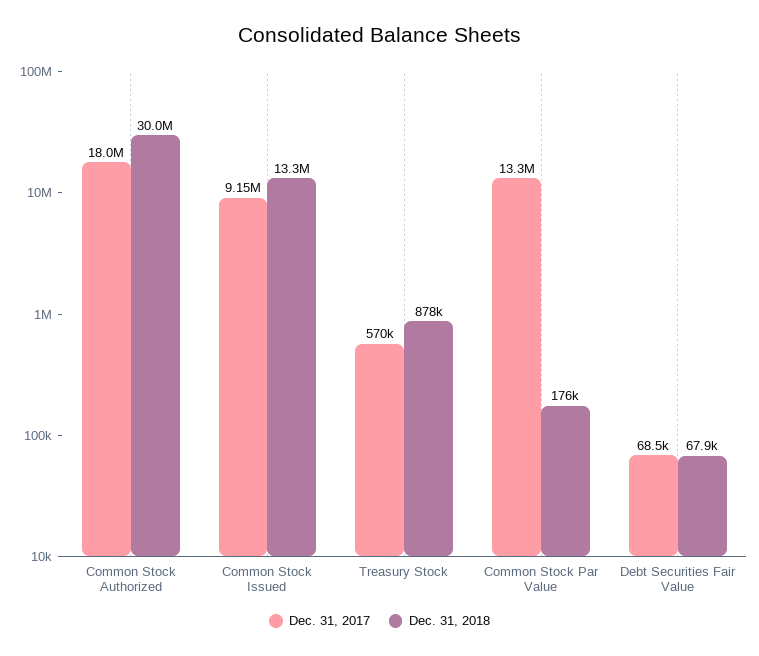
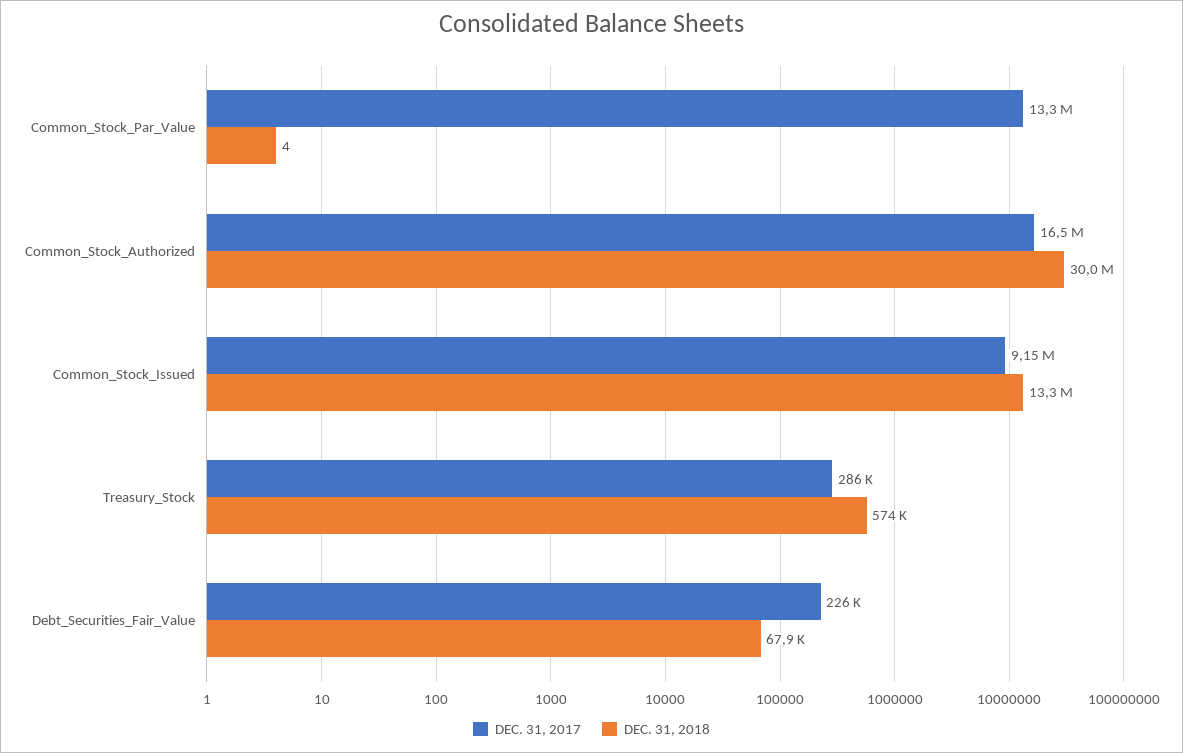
Dec. 31, 2017, Common Stock Authorized: 18000000 -> 16500000
Dec. 31, 2017, Treasury Stock: 570000 -> 286000
Dec. 31, 2018, Treasury Stock: 878000 -> 574000
Dec. 31, 2018, Common Stock Par Value: 176000 -> 4
Dec. 31, 2017, Debt Securities Fair Value: 68500 -> 226000

